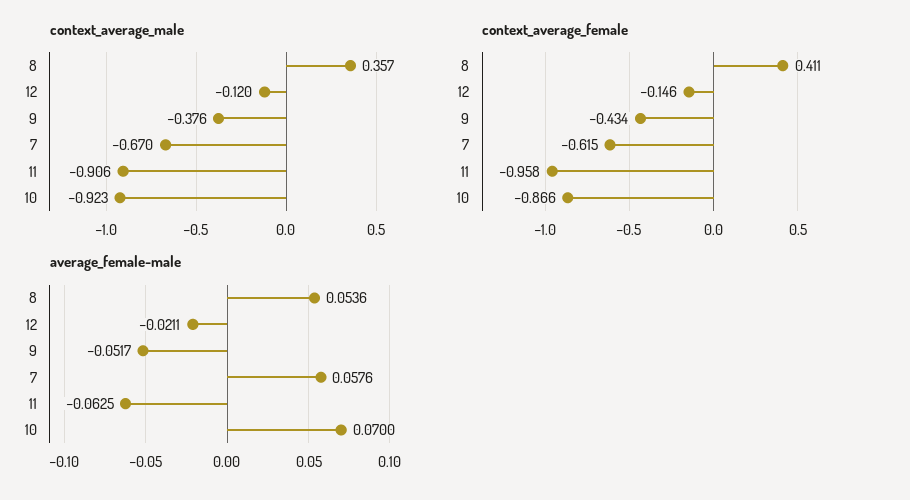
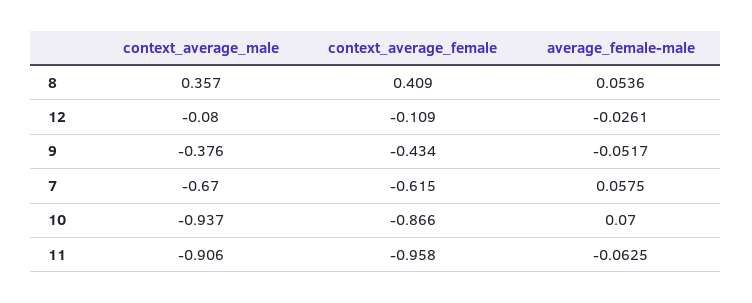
context_average_male, 12: -0.12 -> -0.08
context_average_male, 10: -0.923 -> -0.937
context_average_female, 8: 0.411 -> 0.409
context_average_female, 12: -0.146 -> -0.109
average_female-male, 12: -0.0211 -> -0.0261
average_female-male, 7: 0.0576 -> 0.0575

